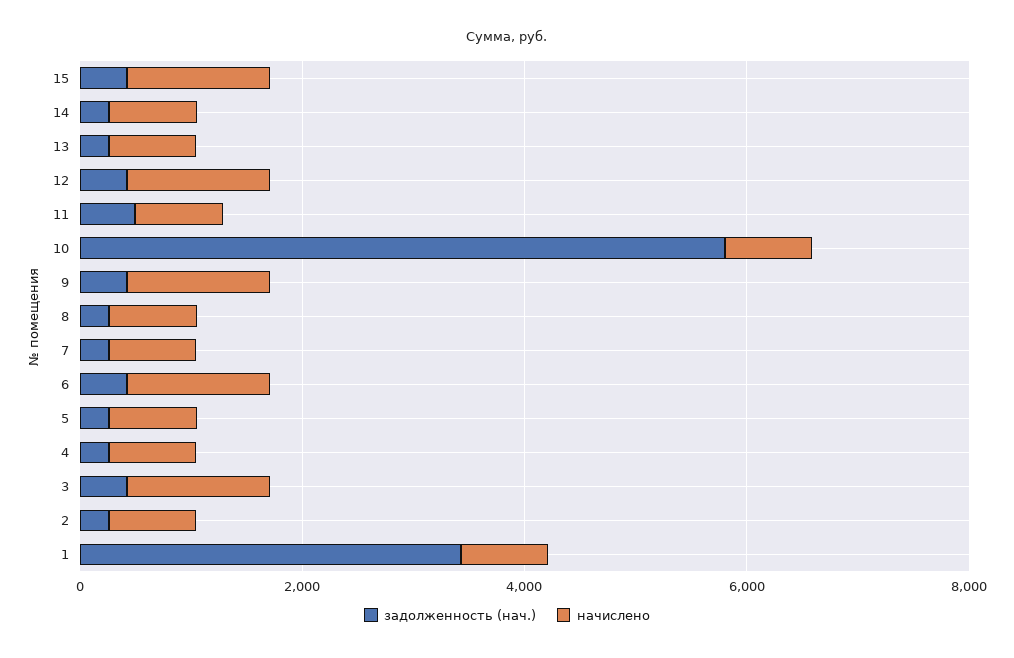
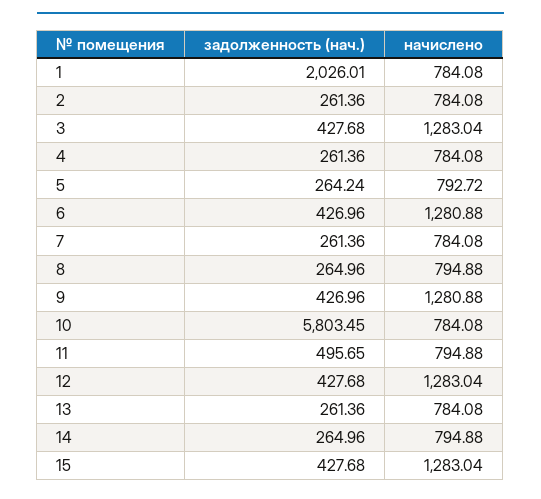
задолженность (нач.), 1: 3500 -> 2026.01

